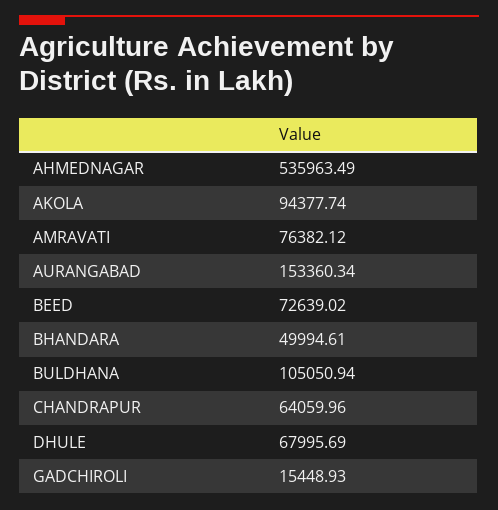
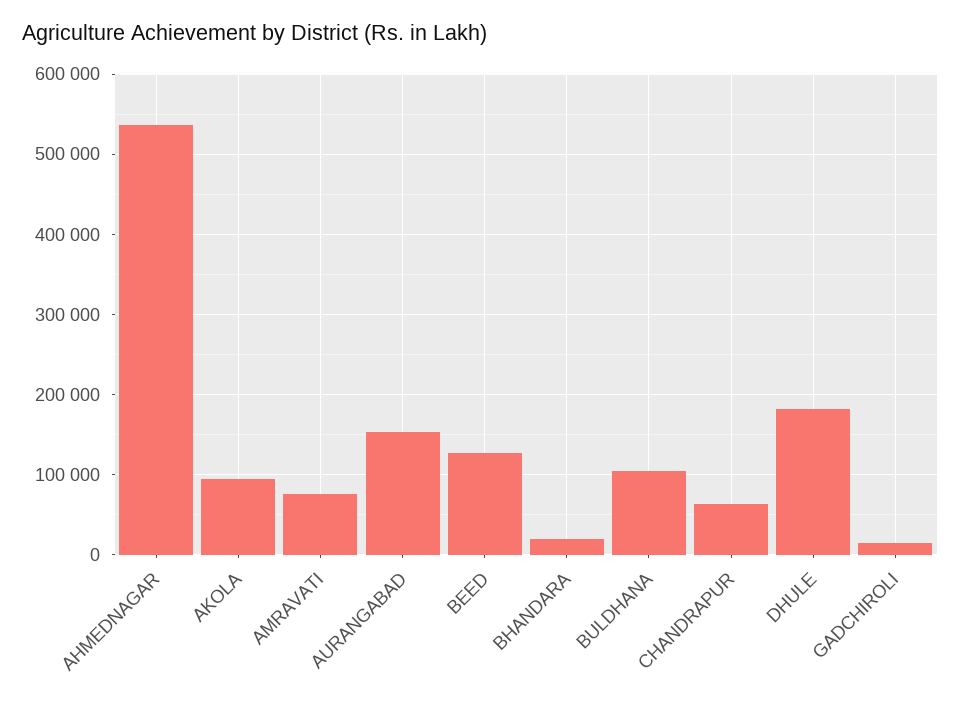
BEED: 72639.02 -> 130000
BHANDARA: 49994.61 -> 20000
DHULE: 67995.69 -> 180000

